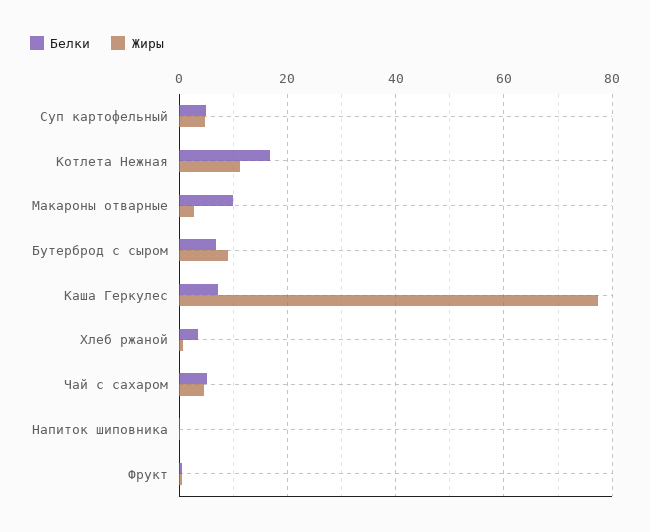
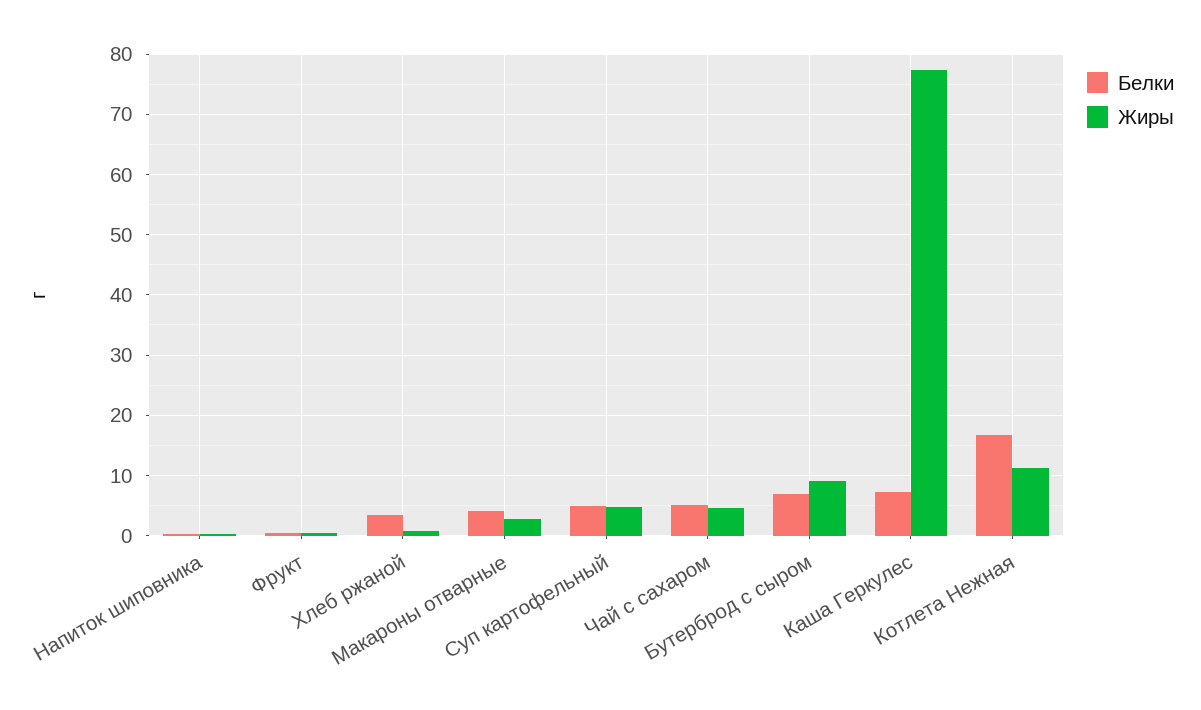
Белки, Макароны отварные: 10 -> 4

